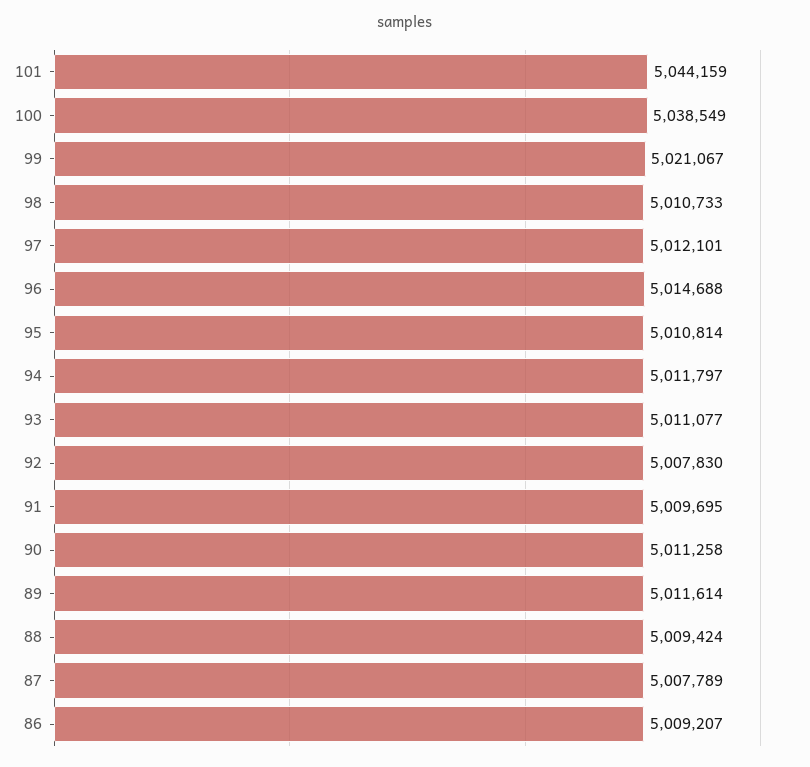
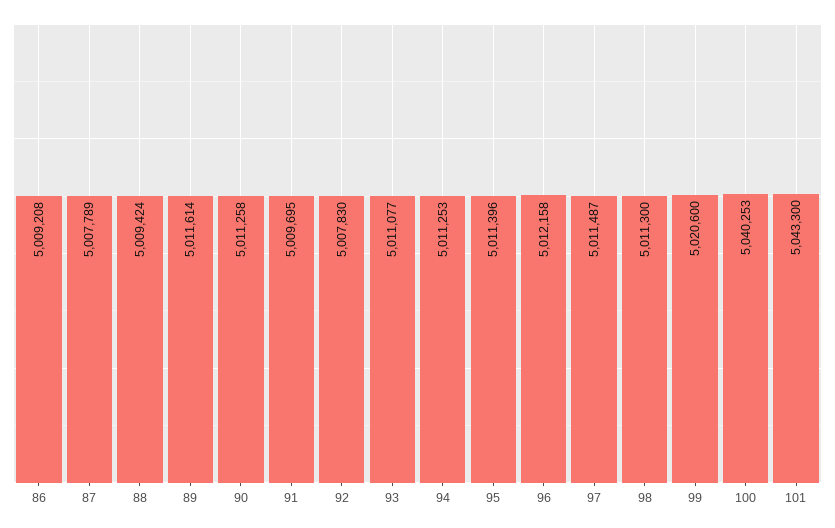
101: 5044159 -> 5043300
100: 5038549 -> 5040253
99: 5021067 -> 5020600
98: 5010733 -> 5011300
97: 5012101 -> 5011487
96: 5014688 -> 5012158
95: 5010814 -> 5011396
94: 5011797 -> 5011253
86: 5009207 -> 5009208

